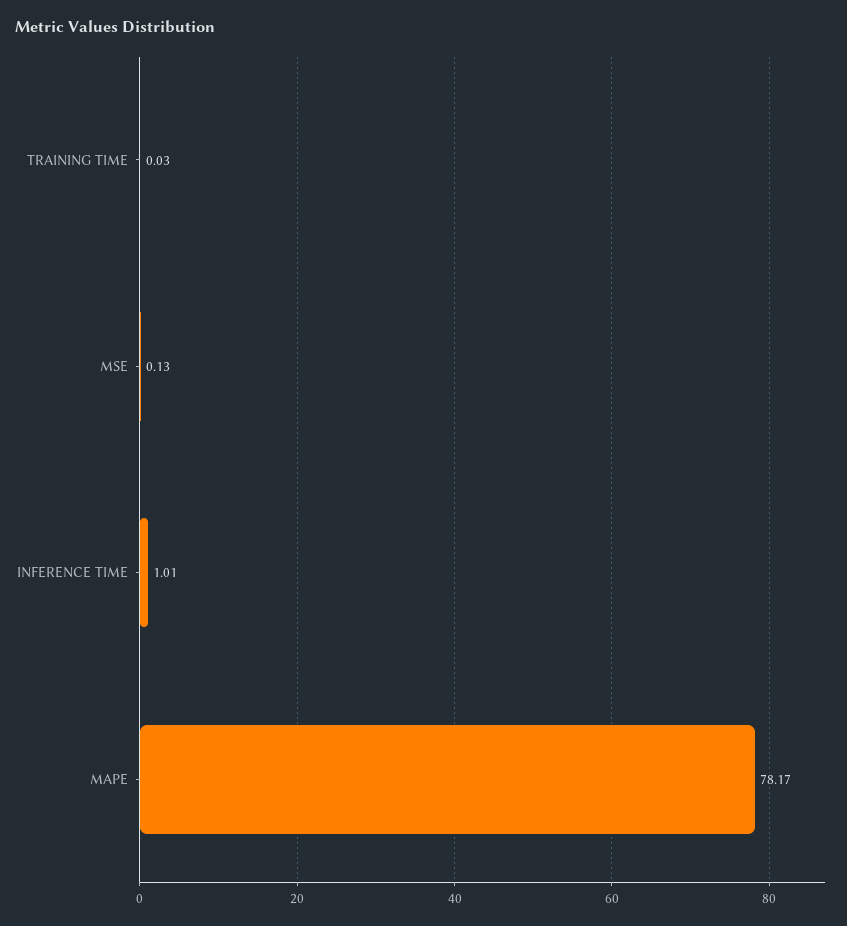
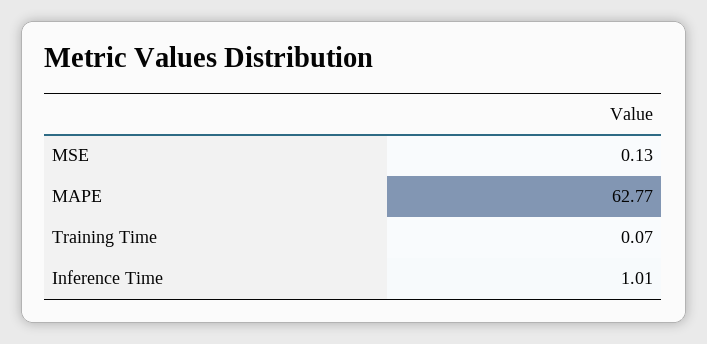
TRAINING TIME: 0.03 -> 0.07
MAPE: 78.17 -> 62.77

